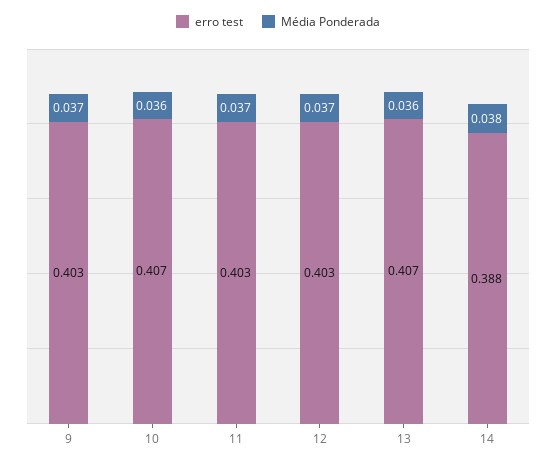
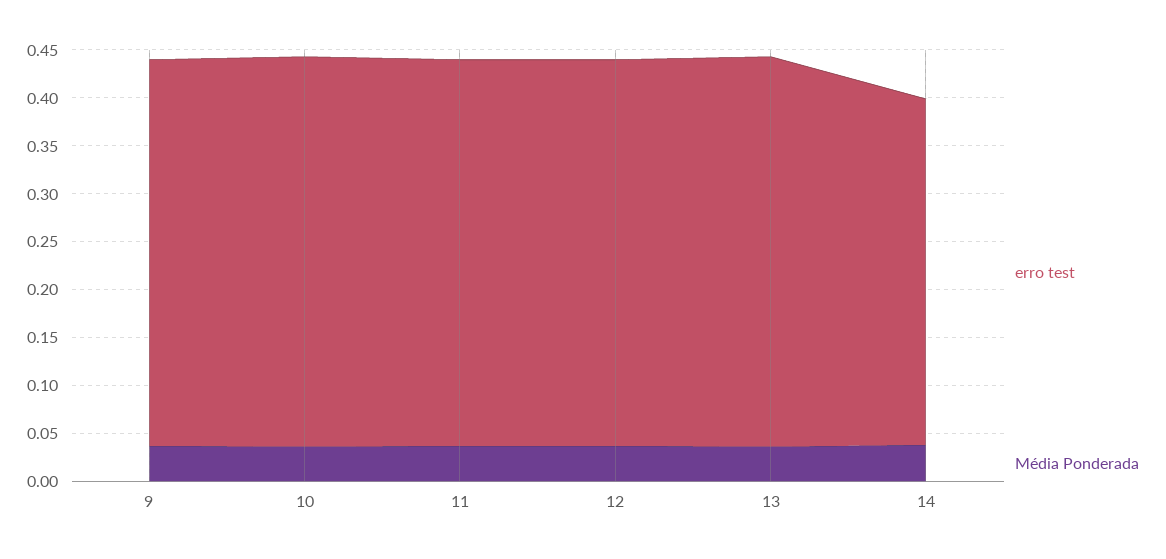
erro test, 14: 0.388 -> 0.36

